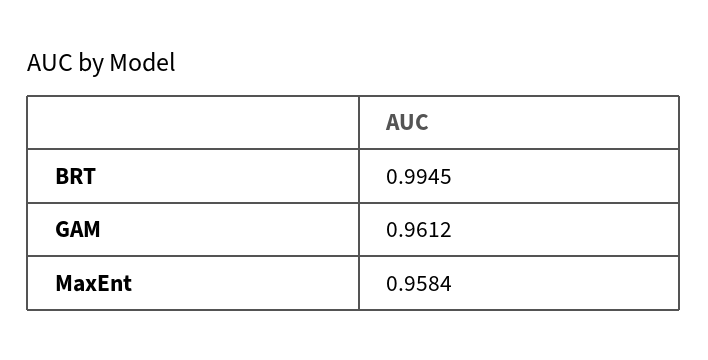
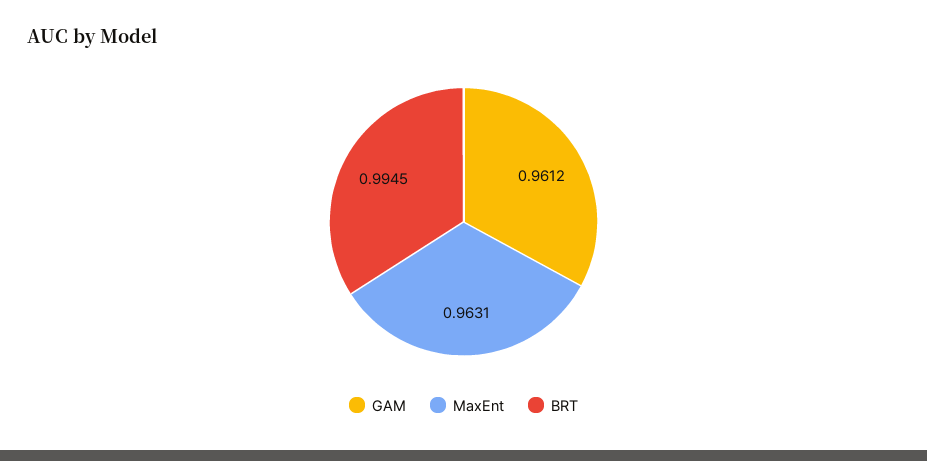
MaxEnt: 0.9584 -> 0.9631

